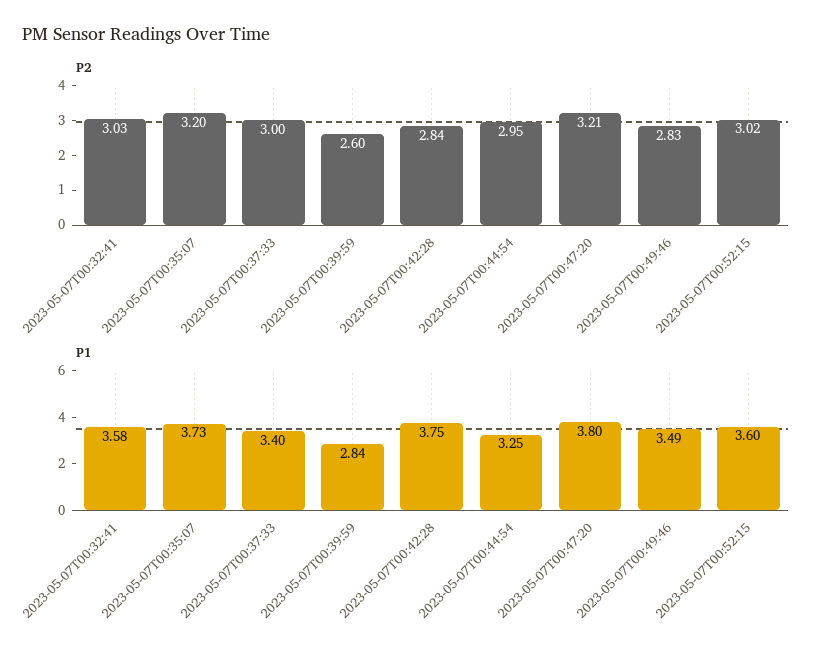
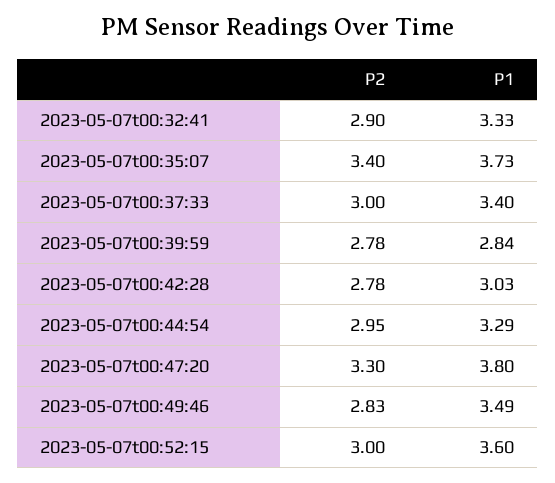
P2, 2023-05-07T00:32:41: 3.03 -> 2.9
P2, 2023-05-07T00:35:07: 3.2 -> 3.4
P2, 2023-05-07T00:39:59: 2.6 -> 2.78
P2, 2023-05-07T00:42:28: 2.84 -> 2.78
P2, 2023-05-07T00:47:20: 3.21 -> 3.3
P2, 2023-05-07T00:52:15: 3.02 -> 3
P1, 2023-05-07T00:32:41: 3.58 -> 3.33
P1, 2023-05-07T00:42:28: 3.75 -> 3.03
P1, 2023-05-07T00:44:54: 3.25 -> 3.29

